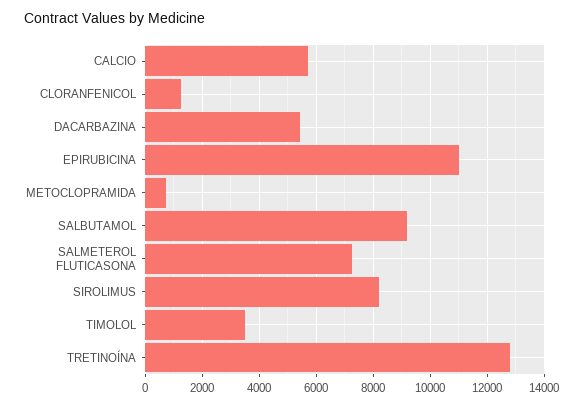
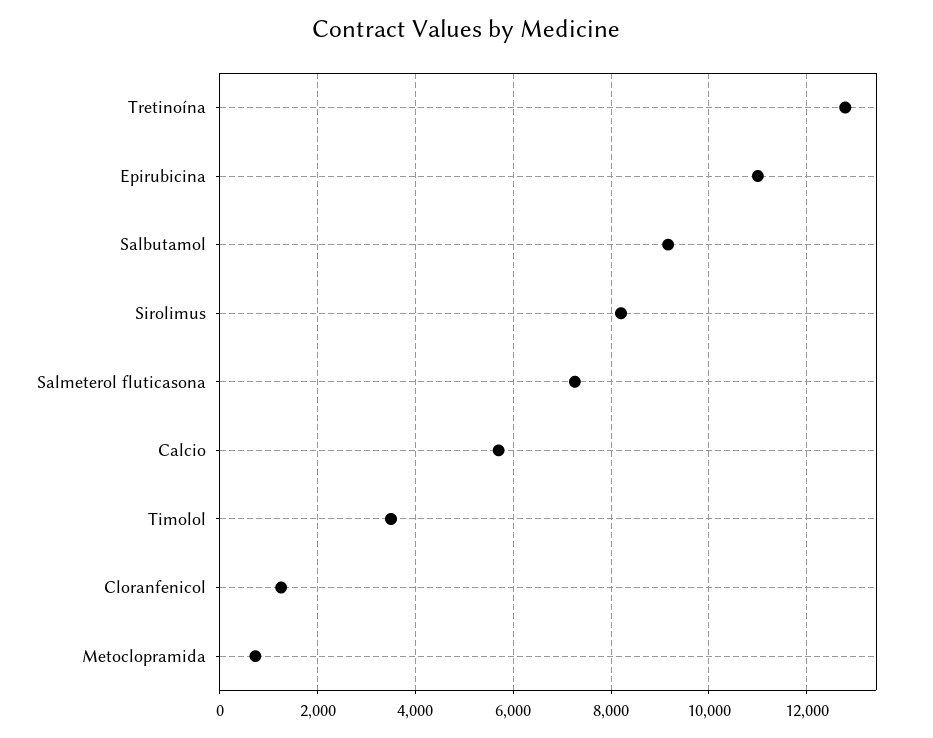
DACARBAZINA: 5500 -> none

